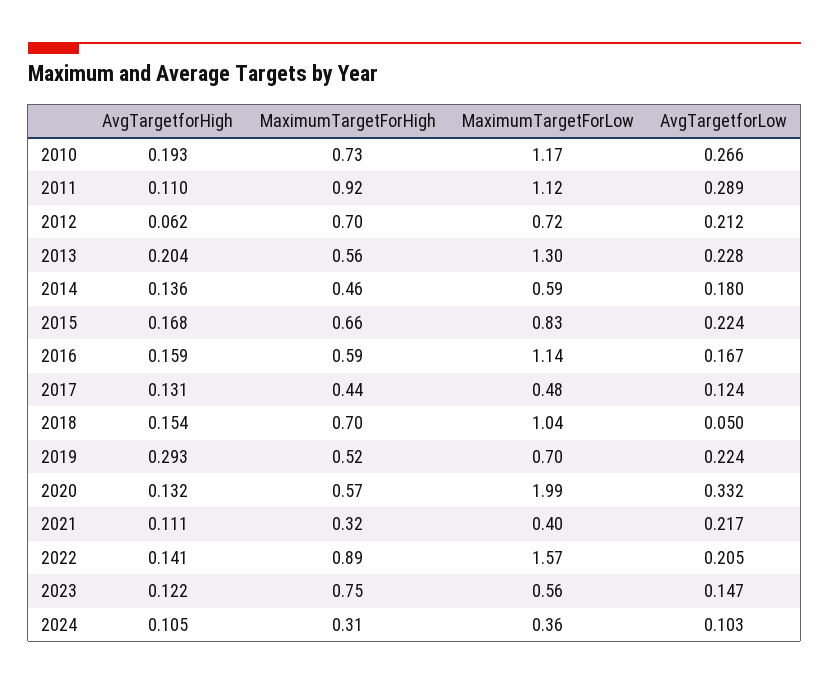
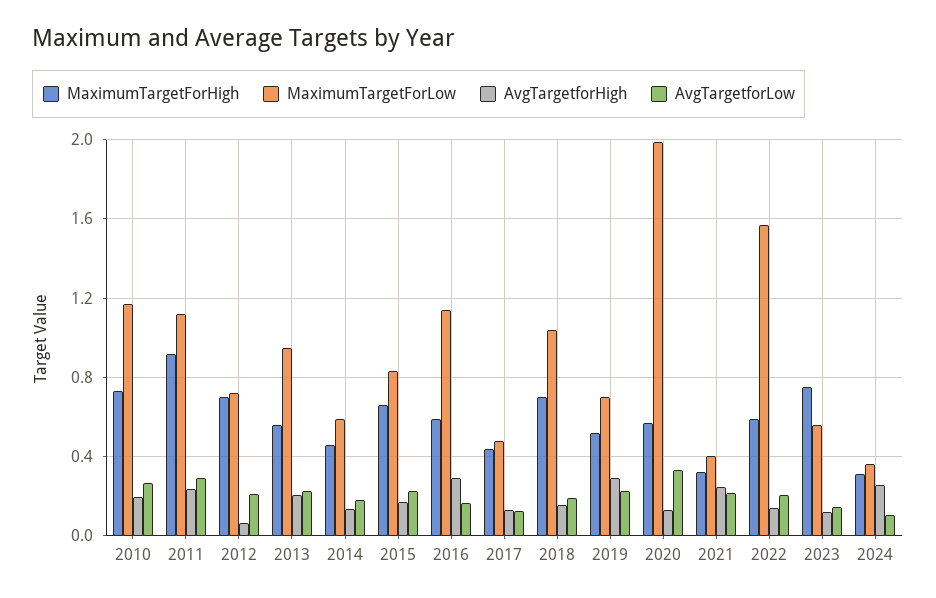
AvgTargetforHigh, 2011: 0.11 -> 0.25
MaximumTargetForLow, 2013: 1.3 -> 0.95
AvgTargetforHigh, 2016: 0.159 -> 0.3
AvgTargetforLow, 2018: 0.05 -> 0.2
AvgTargetforHigh, 2021: 0.111 -> 0.25
MaximumTargetForHigh, 2022: 0.89 -> 0.6
AvgTargetforHigh, 2024: 0.105 -> 0.25

